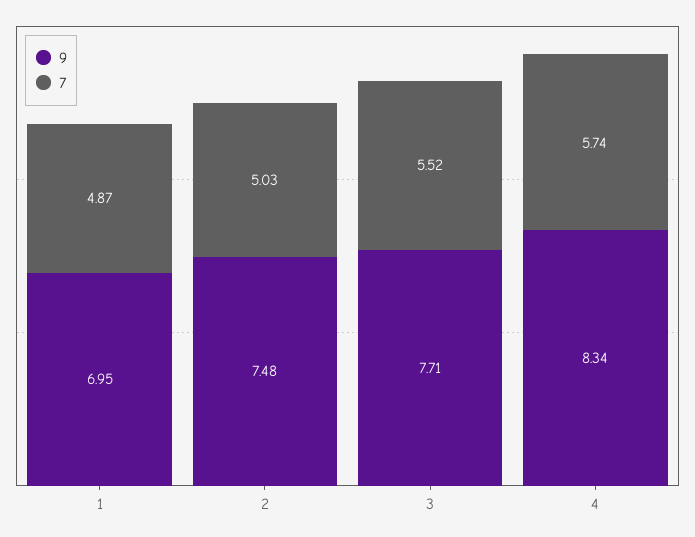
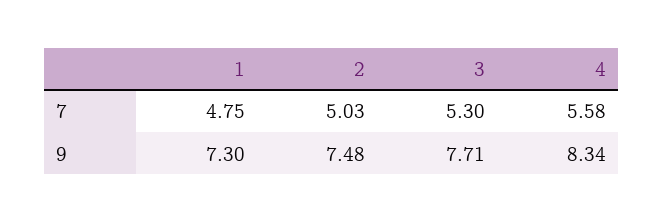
9, 1: 6.95 -> 7.3
7, 1: 4.87 -> 4.75
7, 3: 5.52 -> 5.3
7, 4: 5.74 -> 5.58

